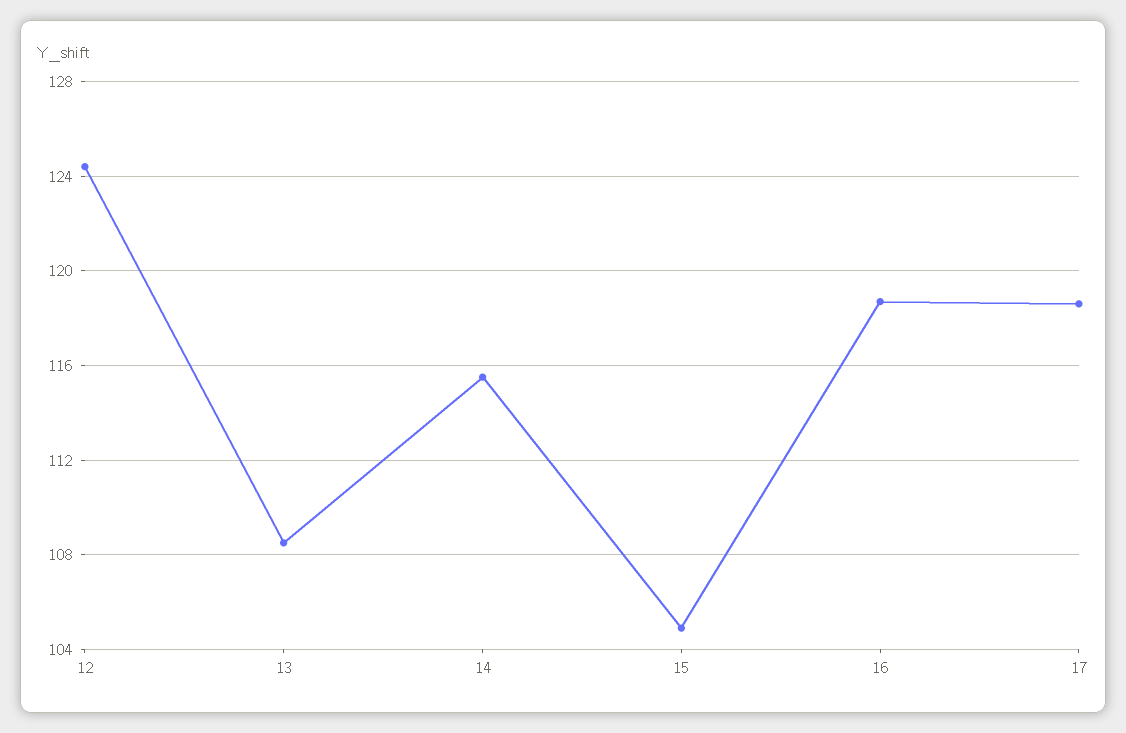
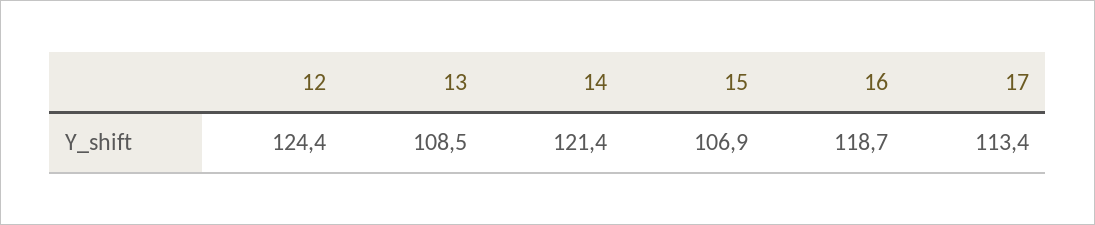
14: 115.5 -> 121.4
15: 105 -> 106.9
17: 118.5 -> 113.4

